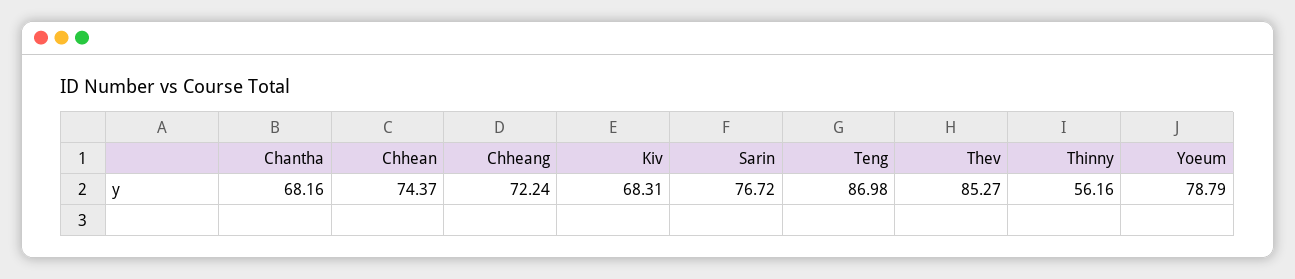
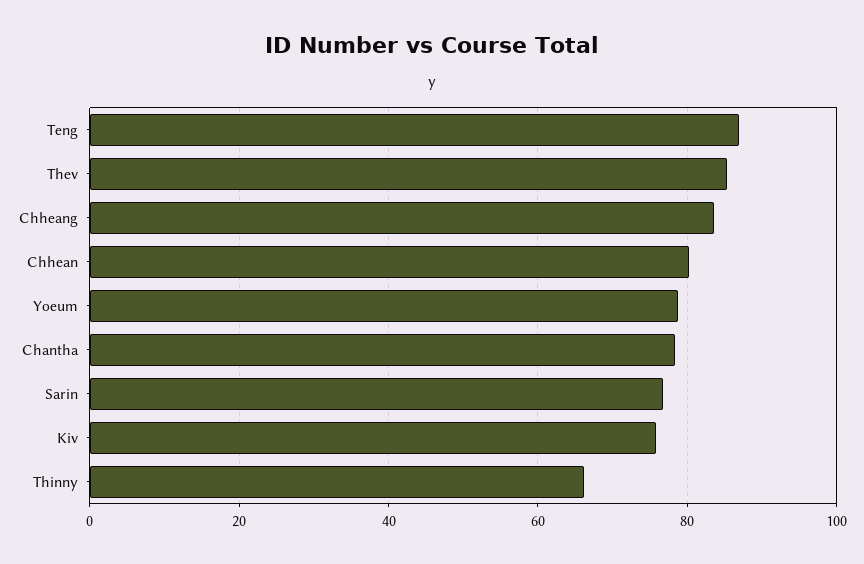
Chantha: 68.16 -> 78
Chhean: 74.37 -> 80
Chheang: 72.24 -> 84
Kiv: 68.31 -> 76
Thinny: 56.16 -> 66

